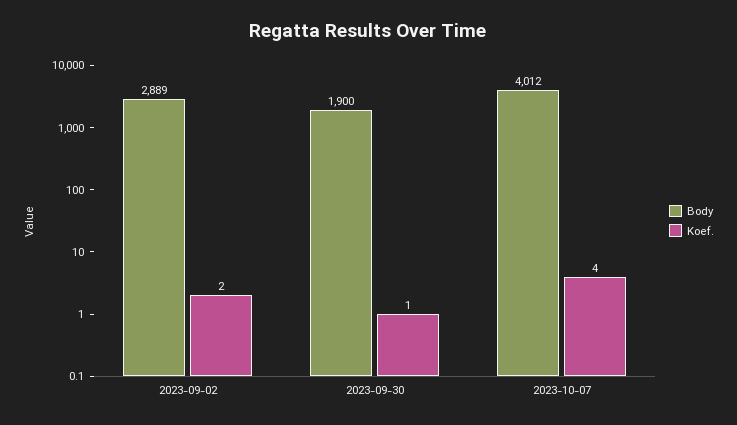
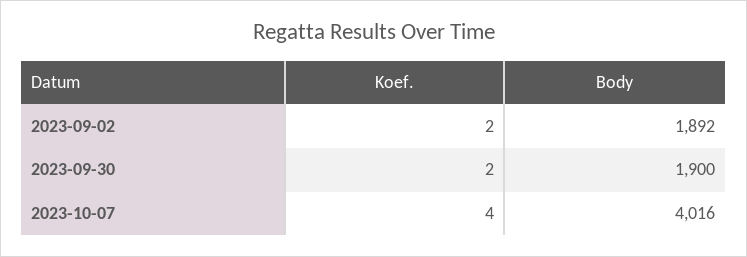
Body, 2023-09-02: 2889 -> 1892
Koef., 2023-09-30: 1 -> 2
Body, 2023-10-07: 4012 -> 4016

